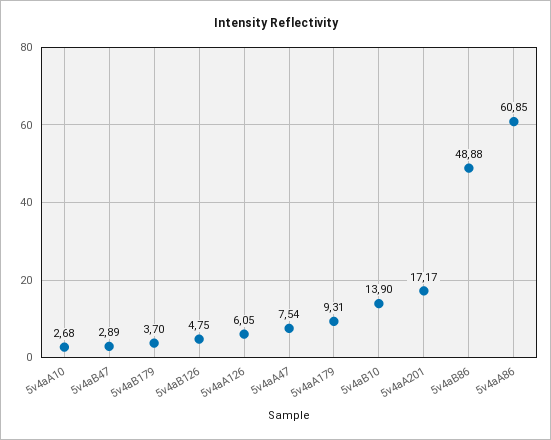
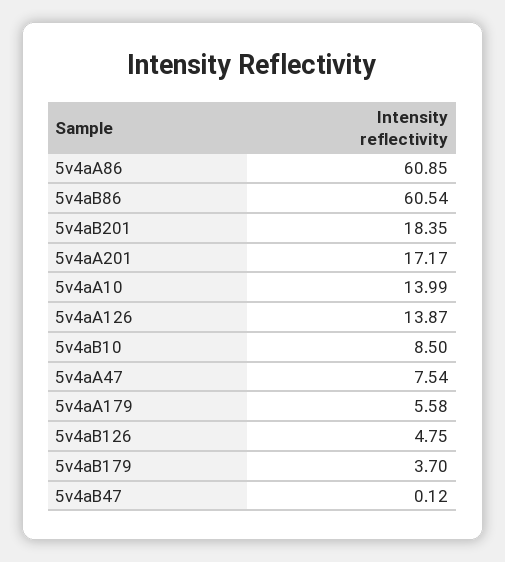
5v4aA10: 2.68 -> 13.99
5v4aB47: 2.89 -> 0.12
5v4aA126: 6.05 -> 13.87
5v4aA179: 9.31 -> 5.58
5v4aB10: 13.9 -> 8.5
5v4aB86: 48.88 -> 60.54
5v4aB201: none -> 18.35

